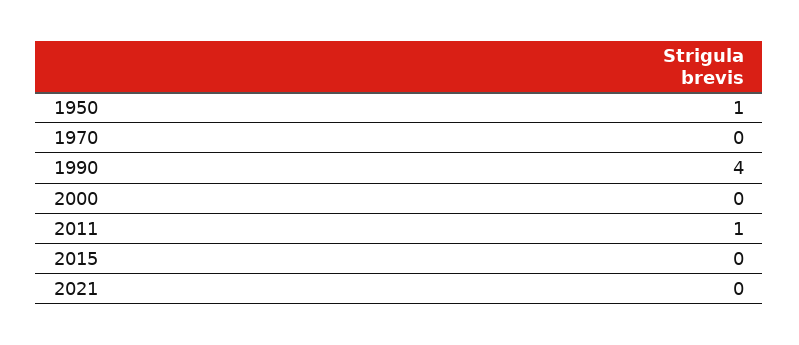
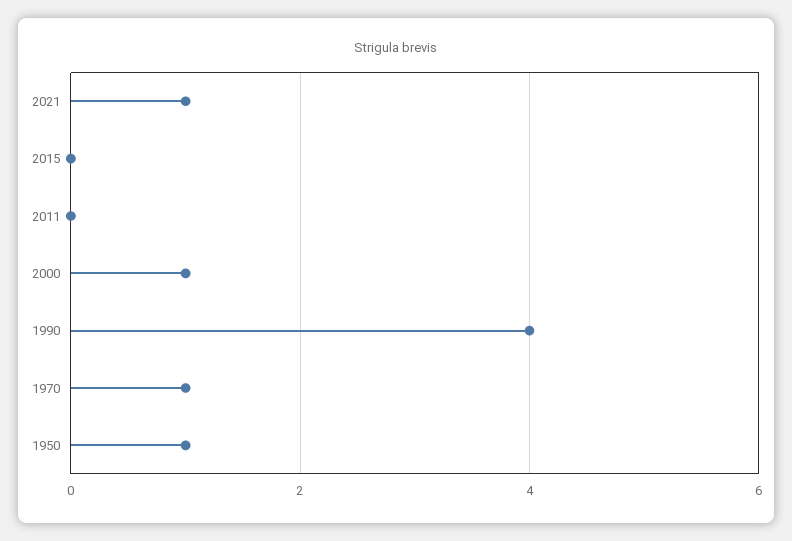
1970: 0 -> 1
2000: 0 -> 1
2011: 1 -> 0
2021: 0 -> 1

